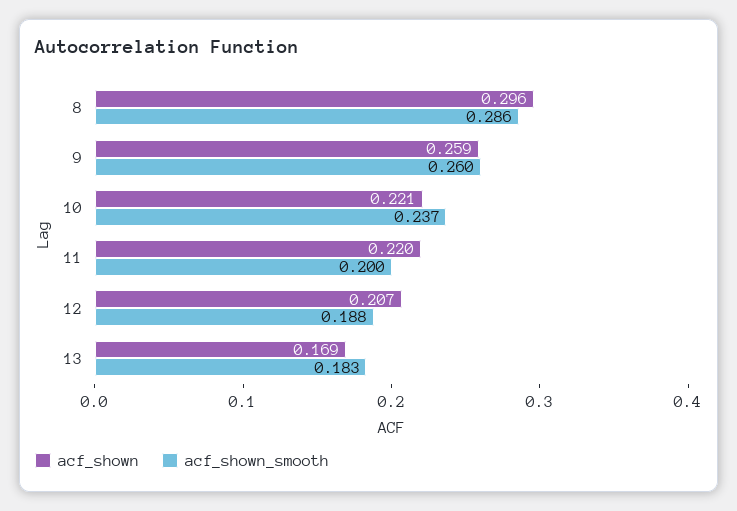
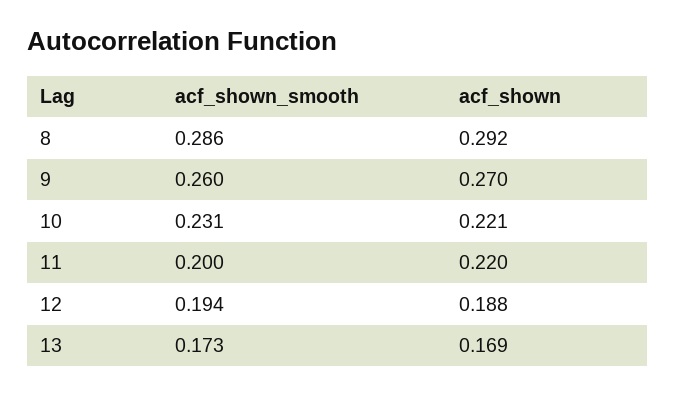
acf_shown, 8: 0.296 -> 0.292
acf_shown, 9: 0.259 -> 0.27
acf_shown_smooth, 10: 0.237 -> 0.231
acf_shown, 12: 0.207 -> 0.188
acf_shown_smooth, 12: 0.188 -> 0.194
acf_shown_smooth, 13: 0.183 -> 0.173

